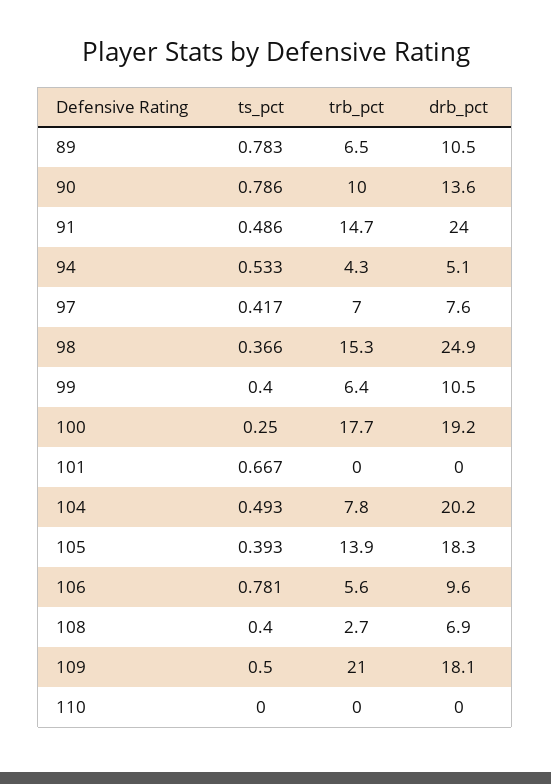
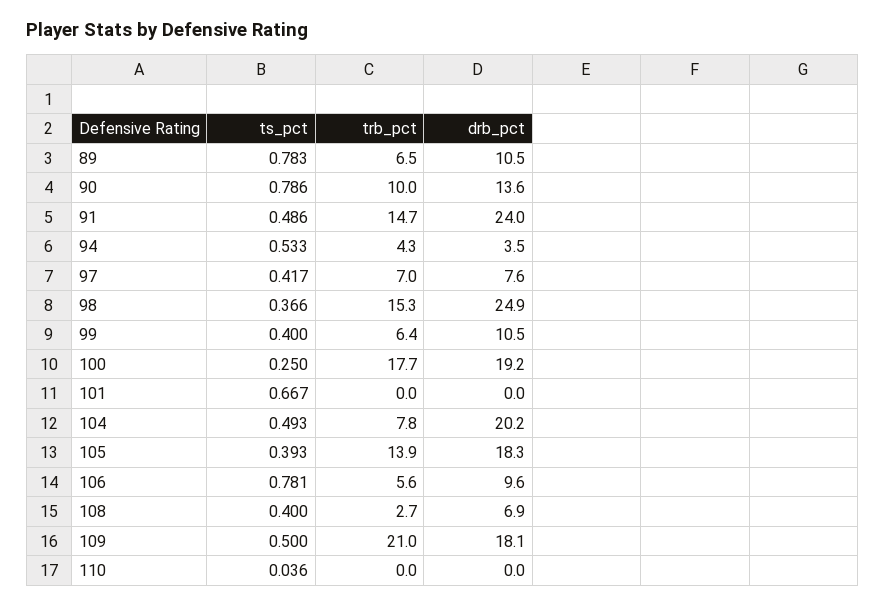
drb_pct, 94: 5.1 -> 3.5
ts_pct, 110: 0 -> 0.036

